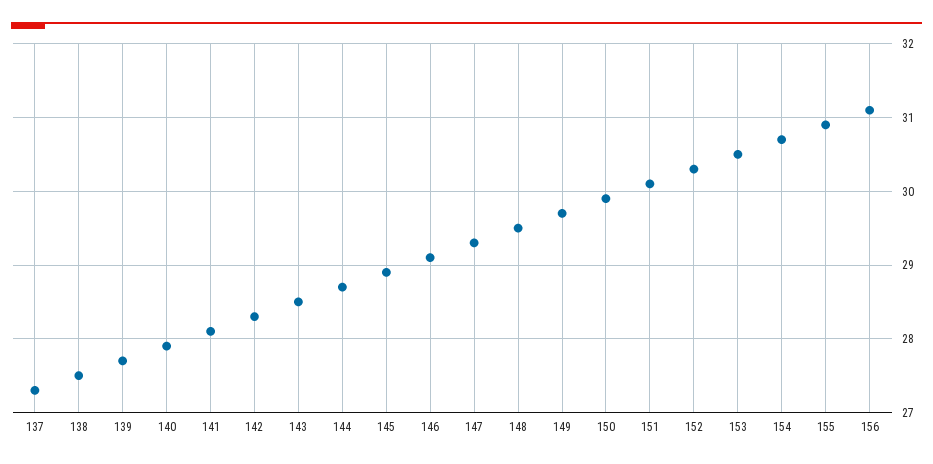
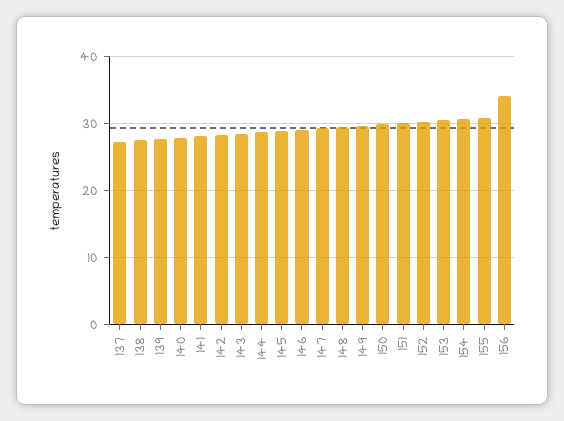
156: 31.1 -> 34

